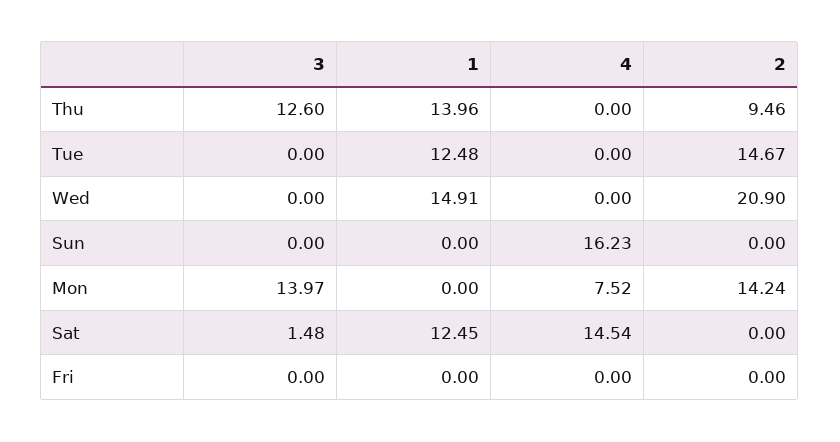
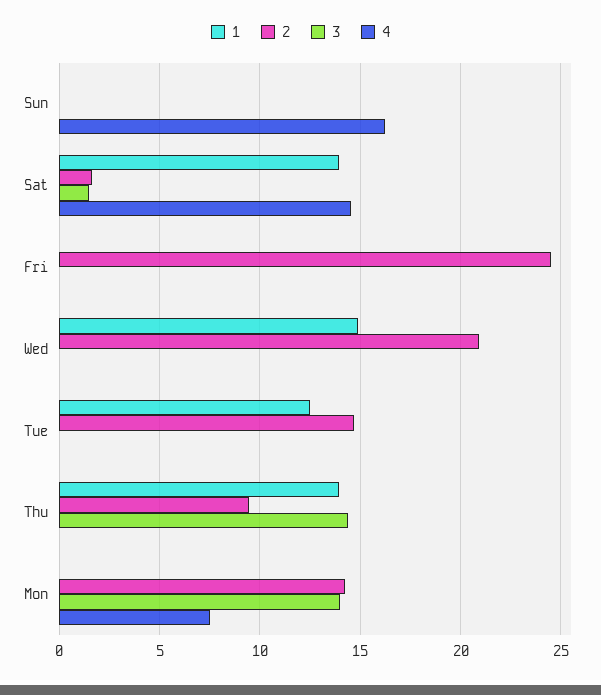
3, Thu: 12.6 -> 14.5
1, Sat: 12.45 -> 14
2, Sat: 0 -> 1.5
2, Fri: 0 -> 24.5

